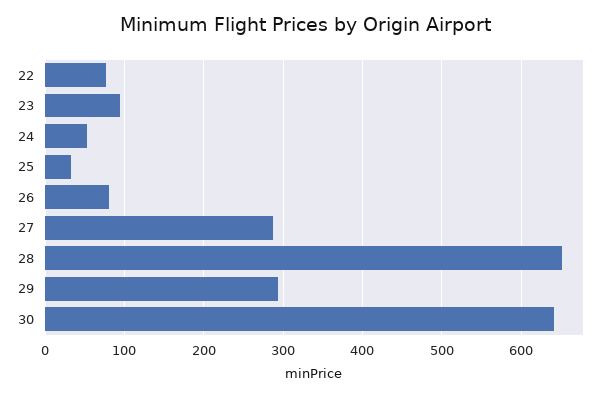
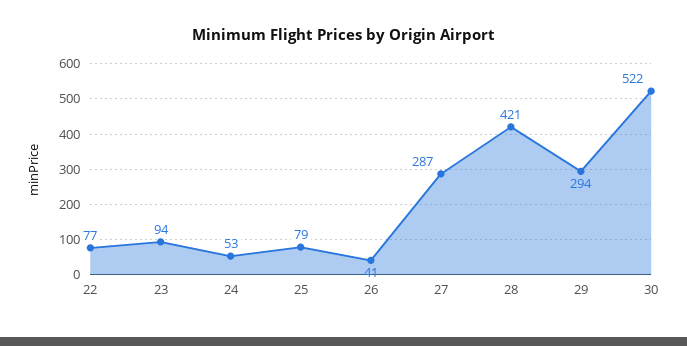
25: 30 -> 79
26: 80 -> 41
28: 650 -> 421
30: 640 -> 522

